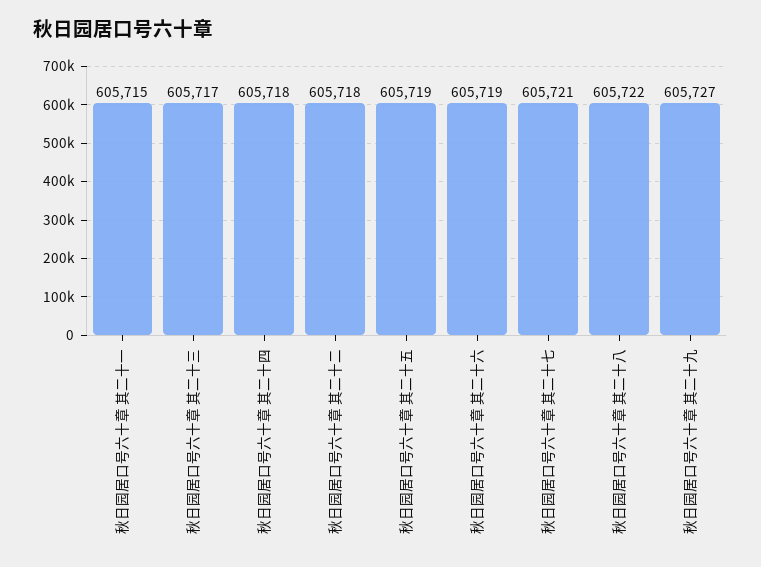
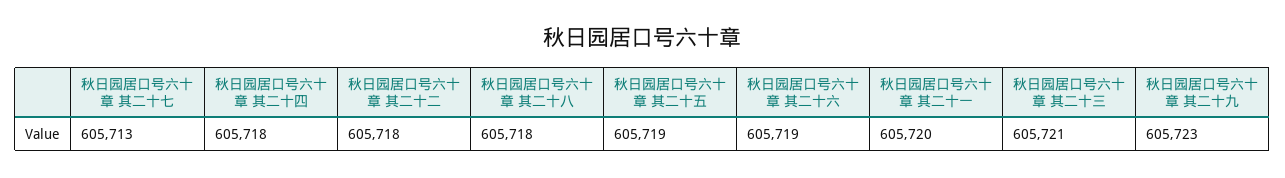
秋日园居口号六十章 其二十一: 605715 -> 605720
秋日园居口号六十章 其二十三: 605717 -> 605721
秋日园居口号六十章 其二十七: 605721 -> 605713
秋日园居口号六十章 其二十八: 605722 -> 605718
秋日园居口号六十章 其二十九: 605727 -> 605723

